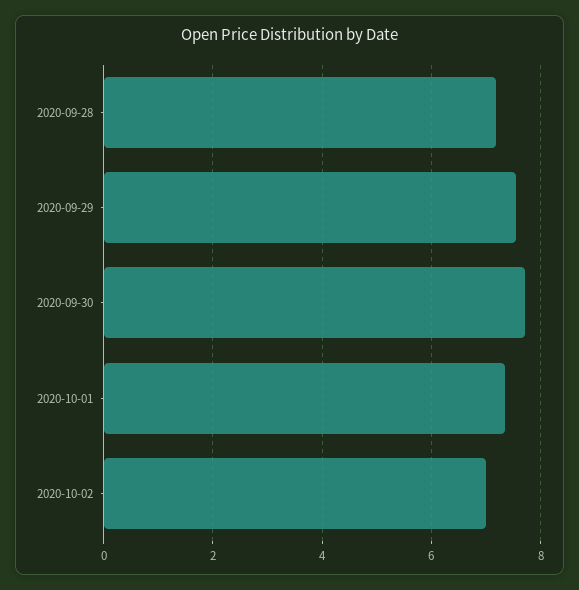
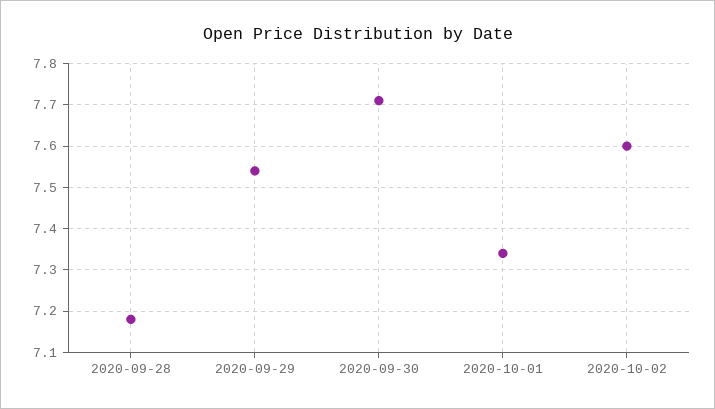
2020-10-02: 7 -> 7.6

